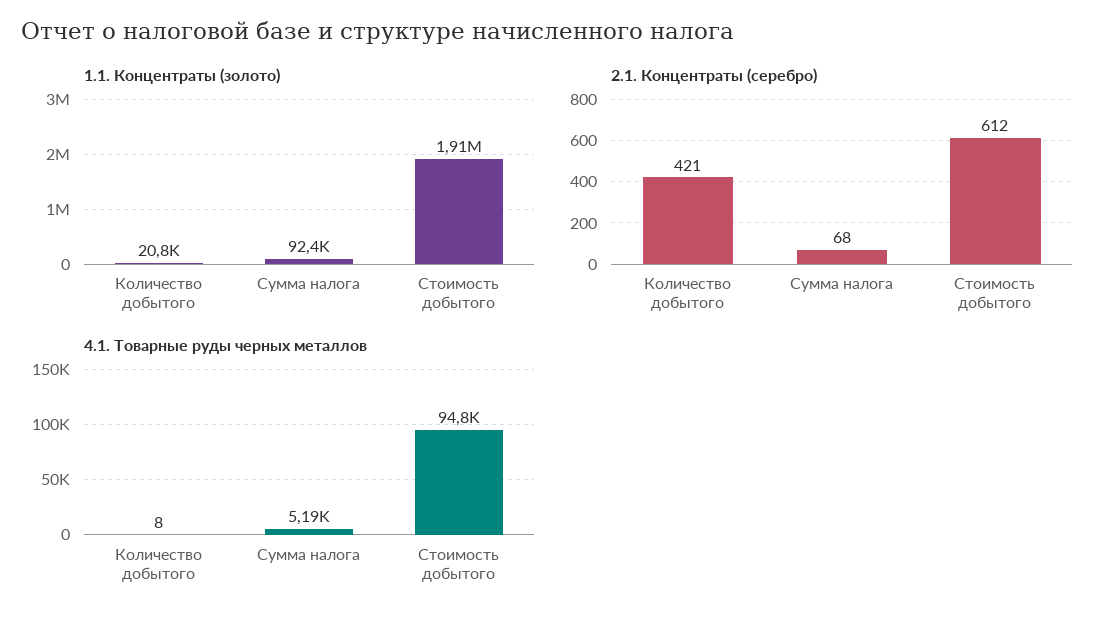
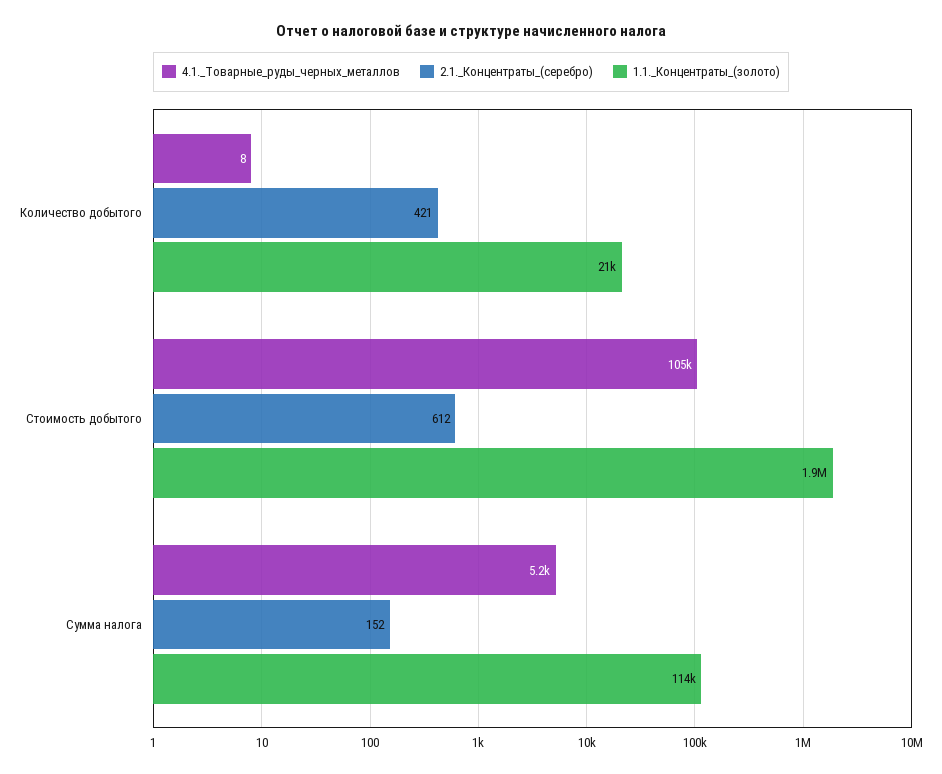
1.1. Концентраты (золото), Сумма налога: 92400 -> 114000
2.1. Концентраты (серебро), Сумма налога: 68 -> 152
4.1. Товарные руды черных металлов, Стоимость добытого: 94800 -> 105000

